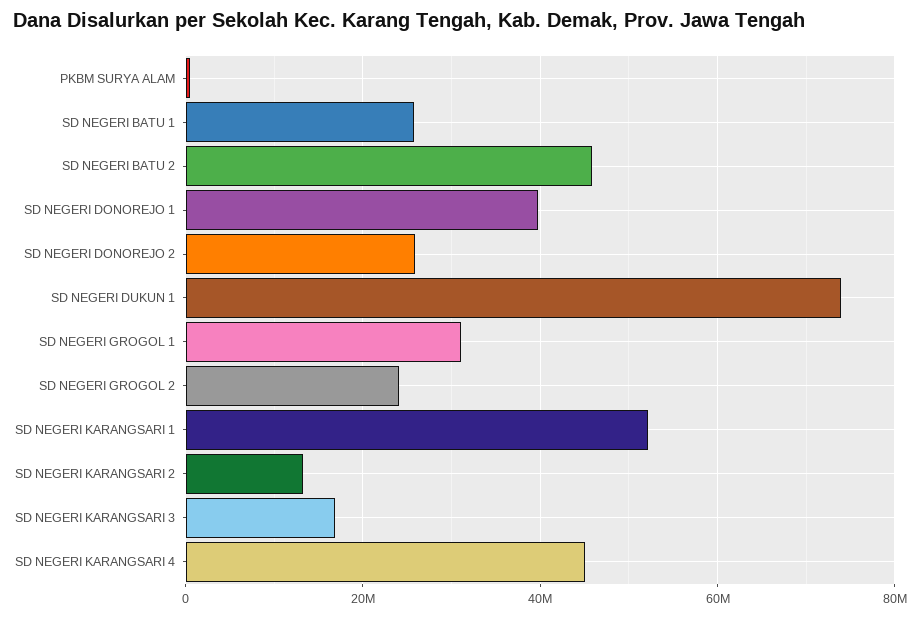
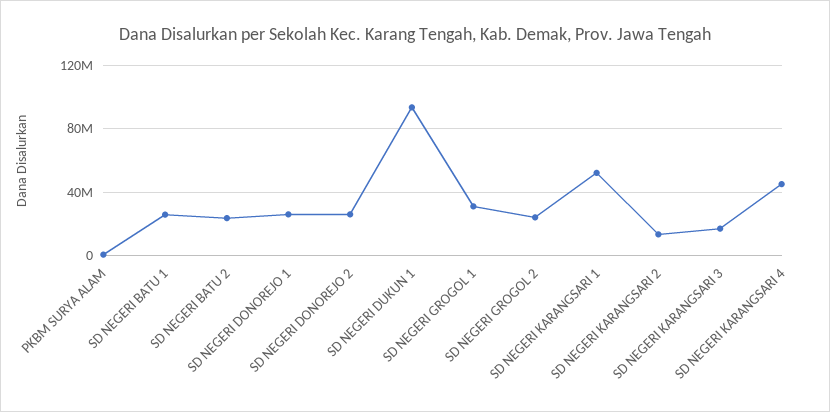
SD NEGERI BATU 2: 46000000 -> 25000000
SD NEGERI DONOREJO 1: 40000000 -> 25000000
SD NEGERI DUKUN 1: 74000000 -> 95000000

